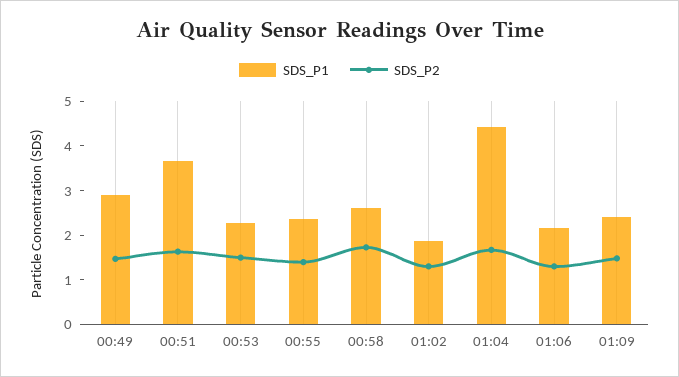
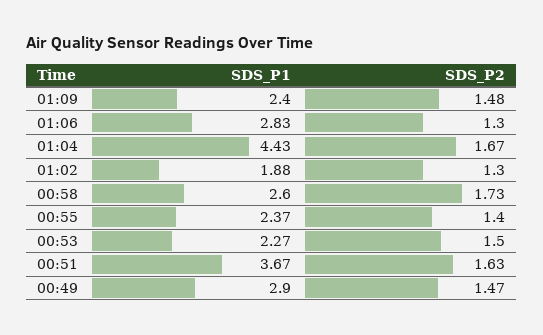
SDS_P1, 01:06: 2.2 -> 2.83

